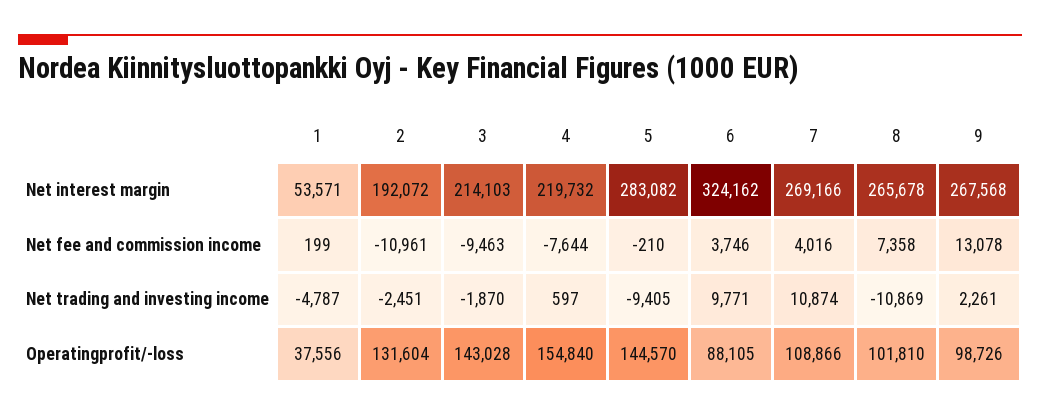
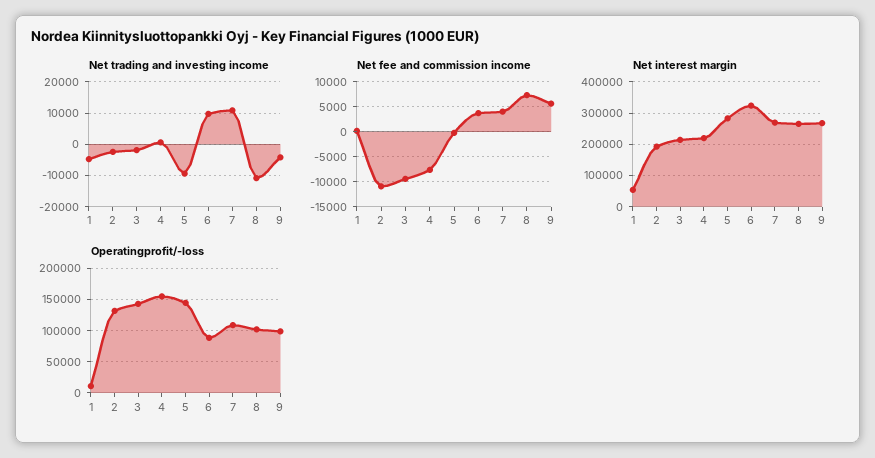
Net fee and commission income, 9: 13078 -> 5000
Net trading and investing income, 9: 2261 -> -4000
Operatingprofit/-loss, 1: 37556 -> 10000

